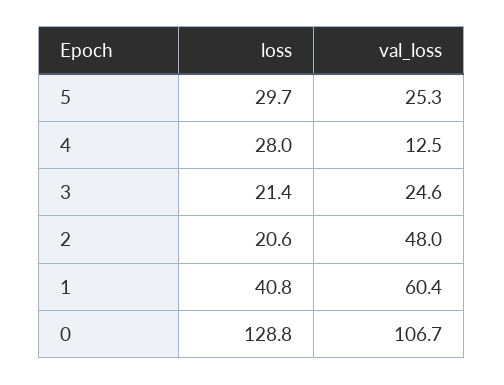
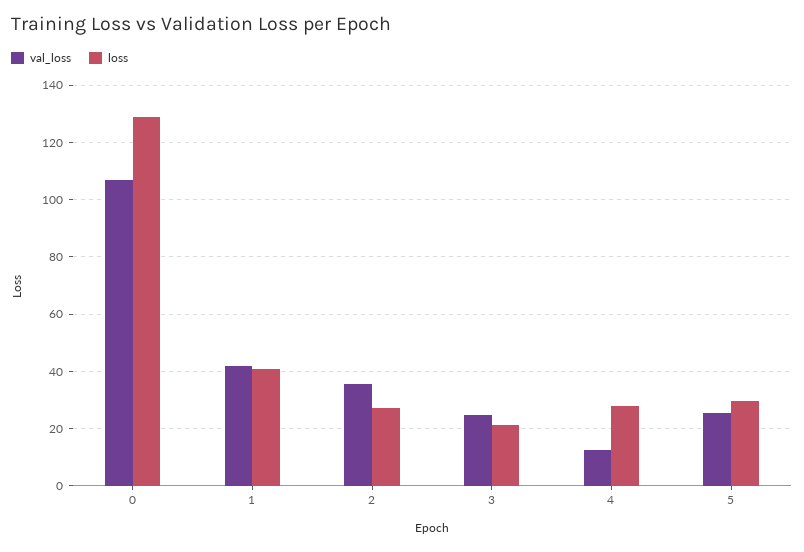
loss, 2: 20.6 -> 27.5
val_loss, 2: 48 -> 35
val_loss, 1: 60.4 -> 42.5

